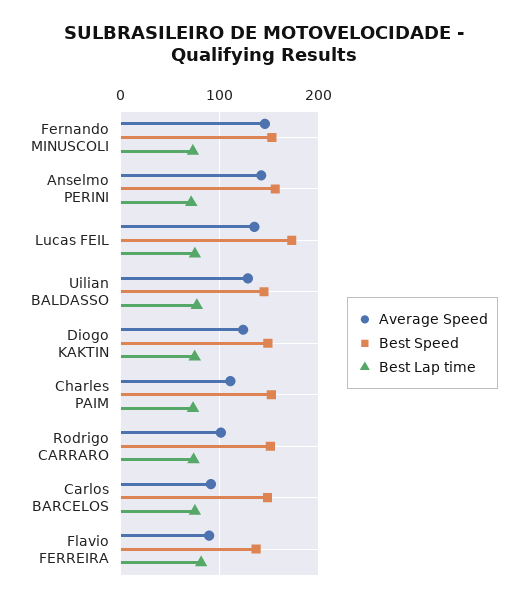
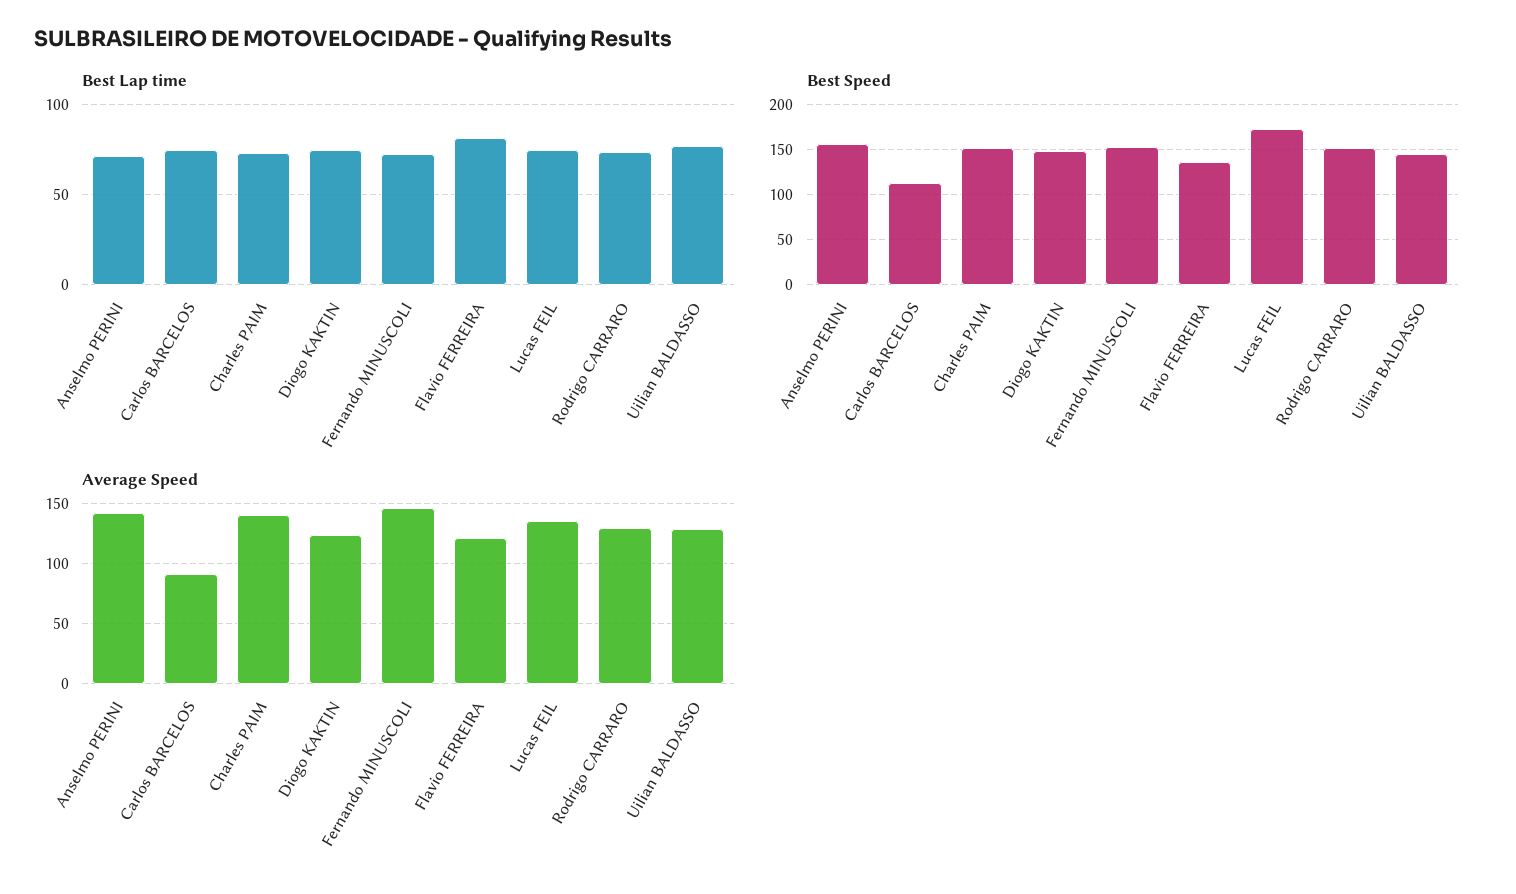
Average Speed, Charles PAIM: 110 -> 140
Average Speed, Rodrigo CARRARO: 100 -> 130
Best Speed, Carlos BARCELOS: 150 -> 110
Average Speed, Flavio FERREIRA: 90 -> 120

